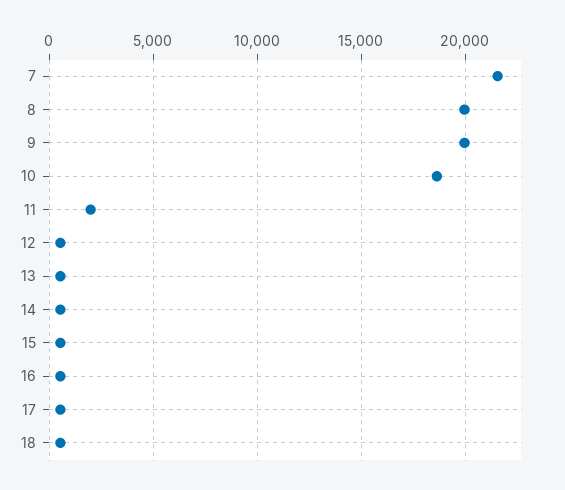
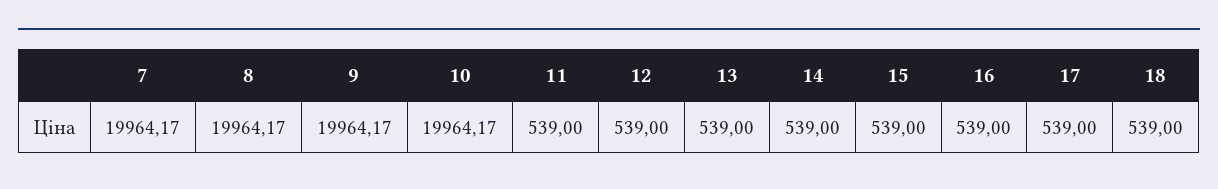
7: 21500 -> 19964.17
10: 18500 -> 19964.17
11: 2000 -> 539

